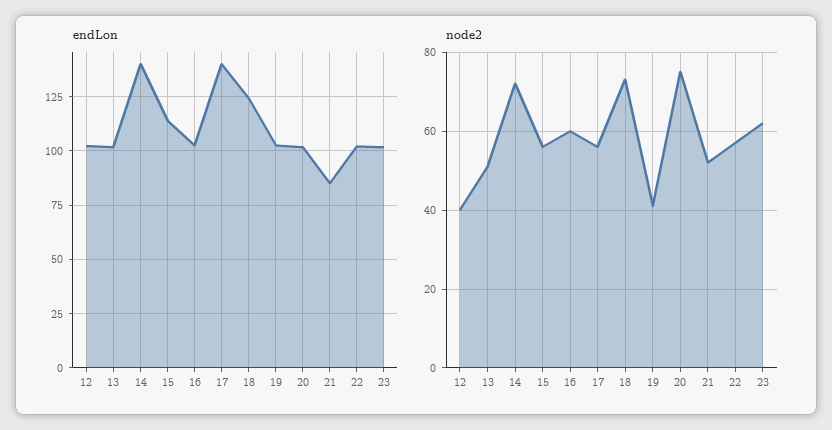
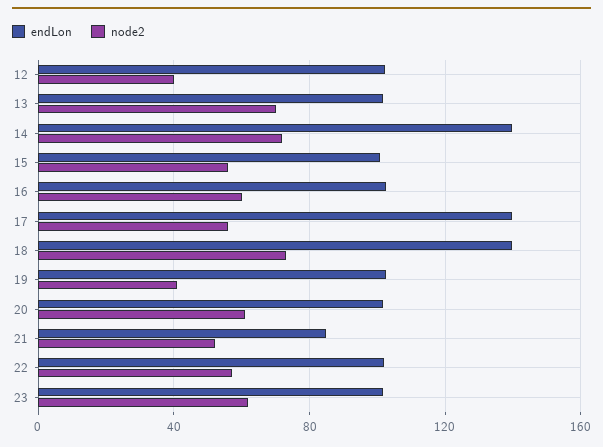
endLon, 15: 115 -> 100
endLon, 18: 125 -> 140
node2, 13: 50 -> 70
node2, 20: 75 -> 60

